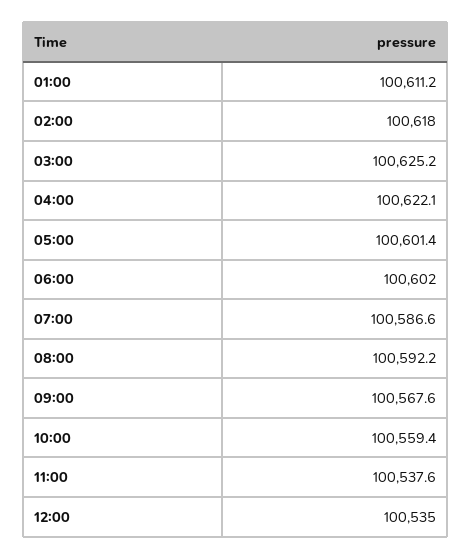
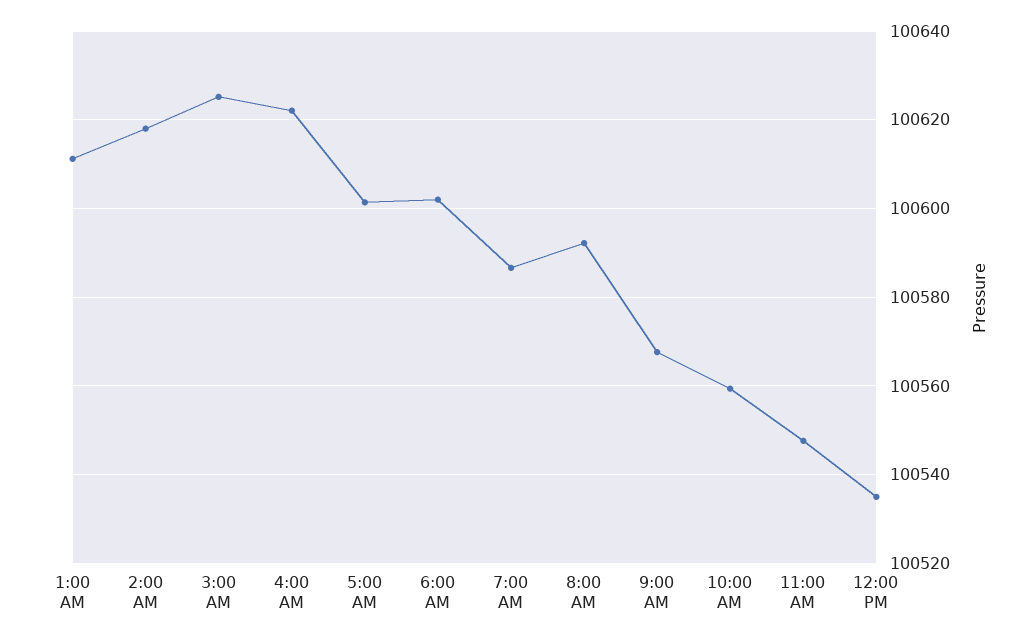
11:00: 100537.6 -> 100548

